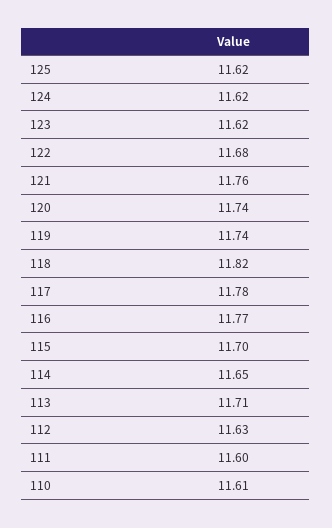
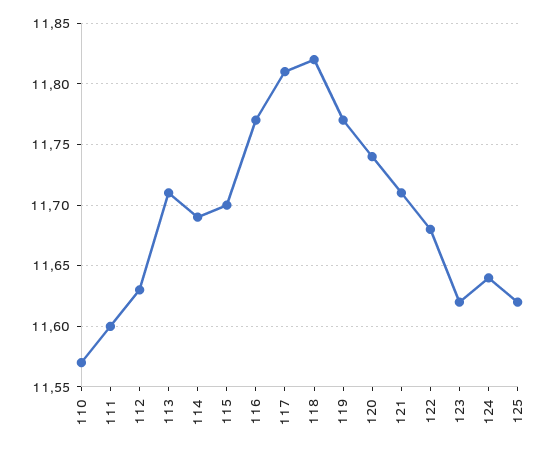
124: 11.62 -> 11.64
121: 11.76 -> 11.71
119: 11.74 -> 11.77
117: 11.78 -> 11.81
114: 11.65 -> 11.69
110: 11.61 -> 11.57

